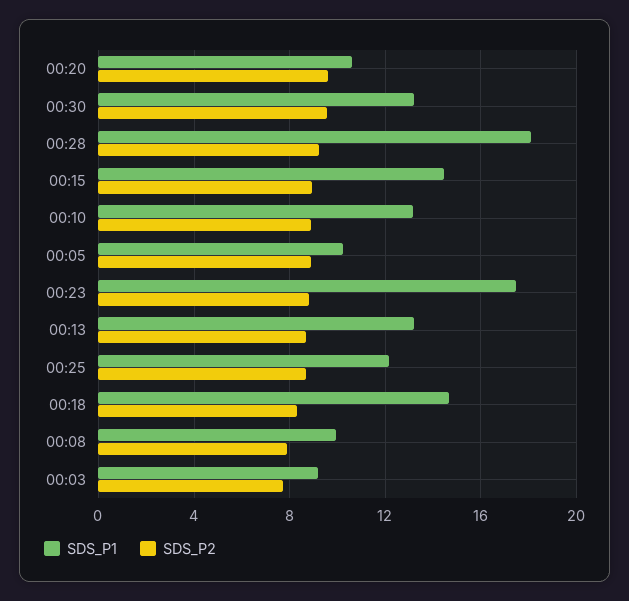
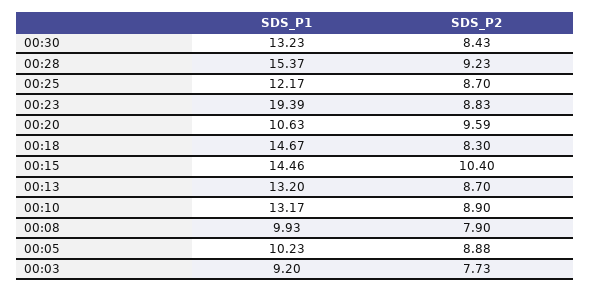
SDS_P2, 00:30: 9.5 -> 8.43
SDS_P1, 00:28: 18 -> 15.37
SDS_P2, 00:15: 9 -> 10.4
SDS_P1, 00:23: 17.5 -> 19.39

